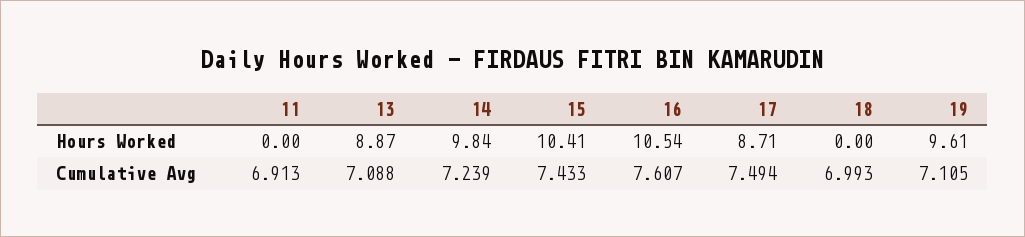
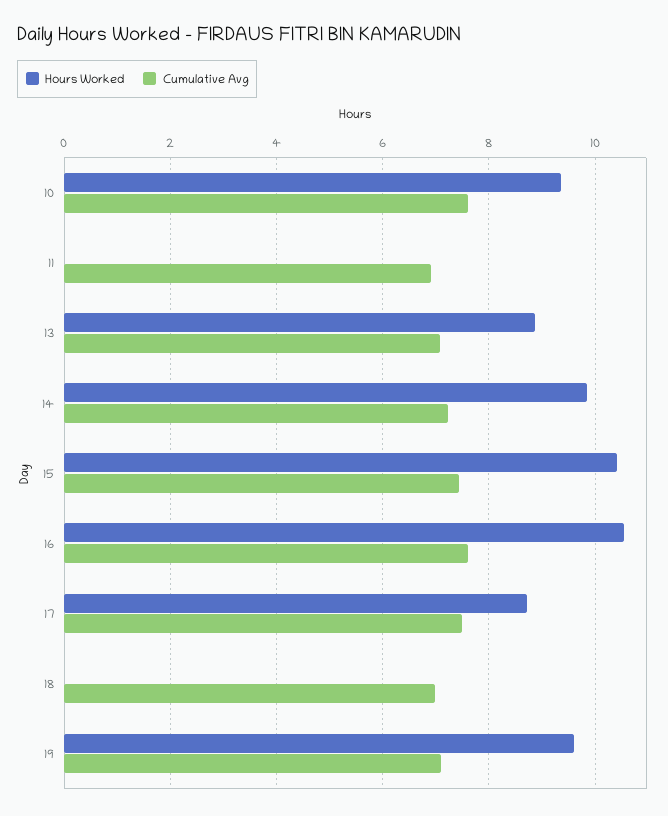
Hours Worked, 10: none -> 9.4
Cumulative Avg, 10: none -> 7.6

